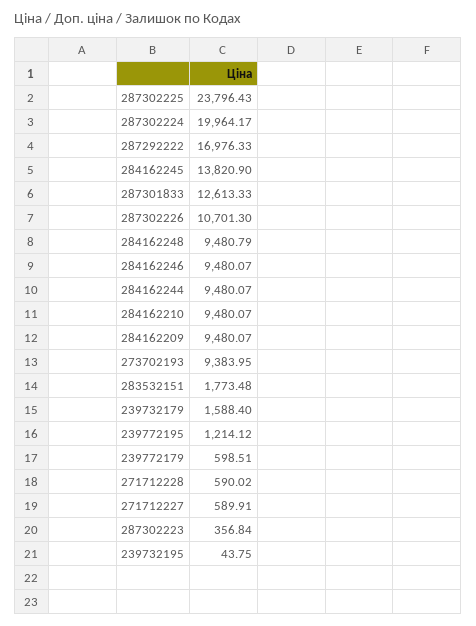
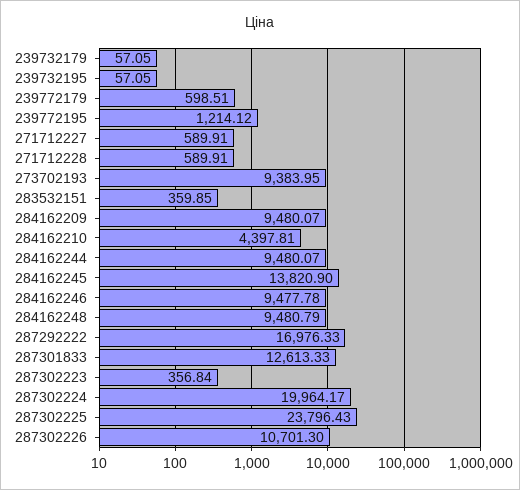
284162246: 9480.07 -> 9477.78
284162210: 9480.07 -> 4397.81
283532151: 1773.48 -> 359.85
239732179: 1588.4 -> 57.05
271712228: 590.02 -> 589.91
239732195: 43.75 -> 57.05

